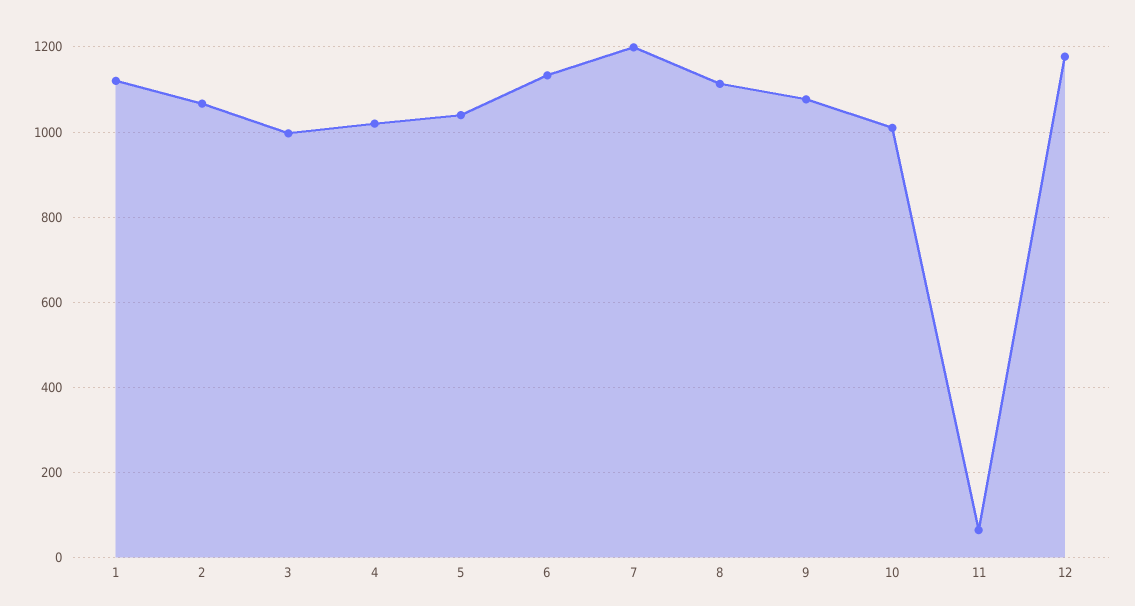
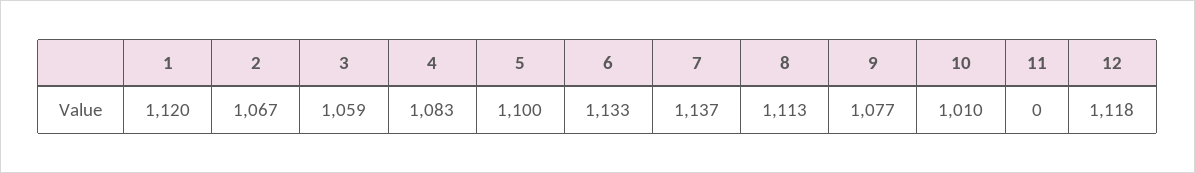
3: 1000 -> 1059
4: 1020 -> 1083
5: 1040 -> 1100
7: 1200 -> 1137
11: 60 -> 0
12: 1180 -> 1118

